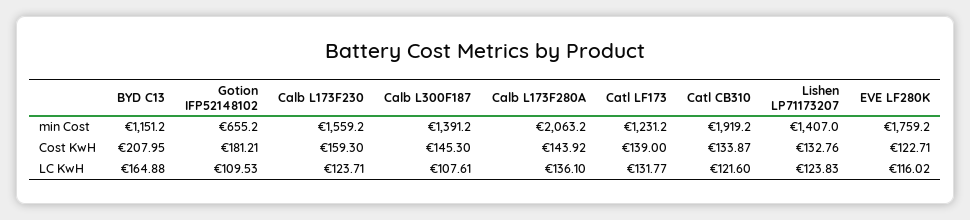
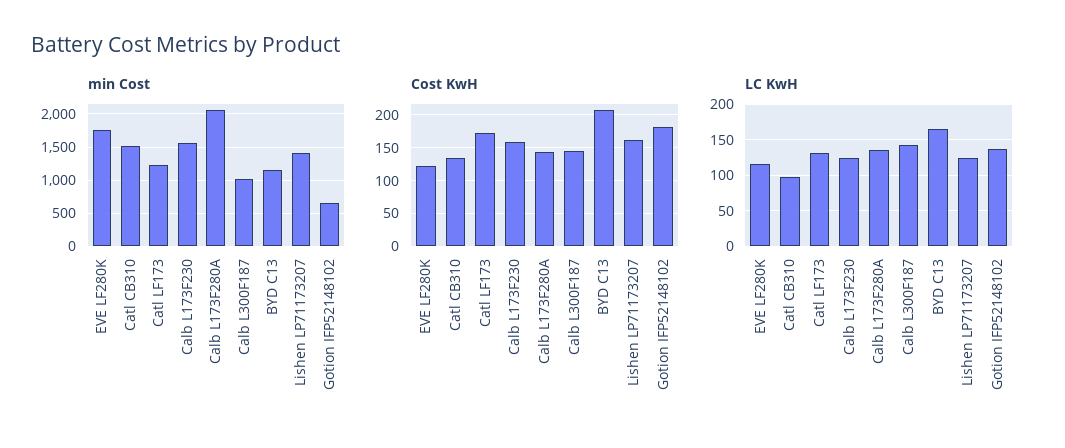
min Cost, Calb L300F187: 1391.2 -> 1000
min Cost, Catl CB310: 1919.2 -> 1500
Cost KwH, Catl LF173: 139 -> 170
Cost KwH, Lishen LP71173207: 132.76 -> 160
LC KwH, Gotion IFP52148102: 109.53 -> 140
LC KwH, Calb L300F187: 107.61 -> 140
LC KwH, Catl CB310: 121.6 -> 100

